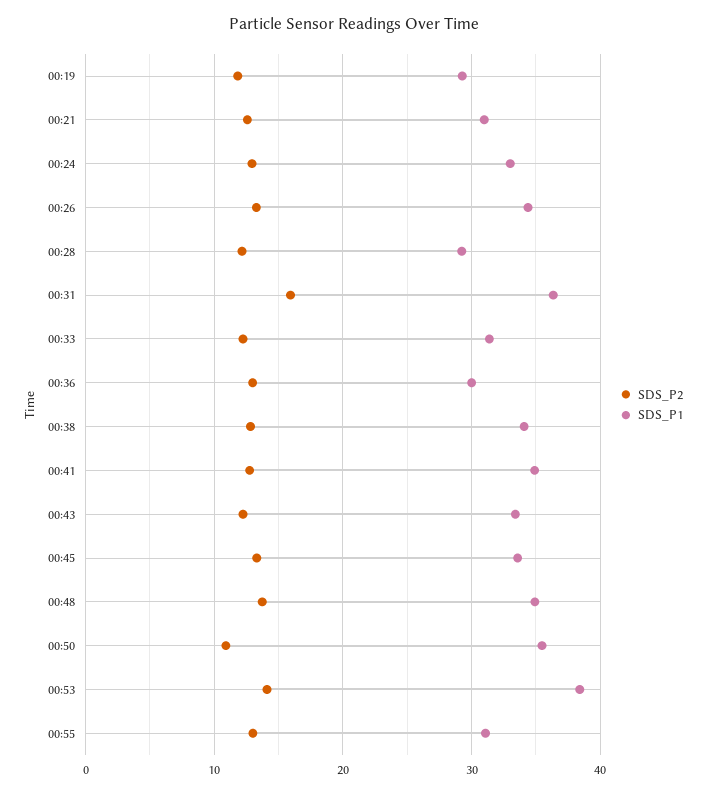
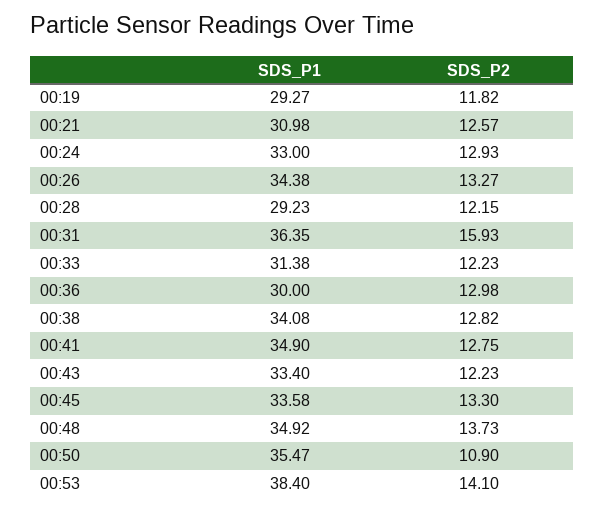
SDS_P2, 00:55: 13 -> none
SDS_P1, 00:55: 31 -> none

